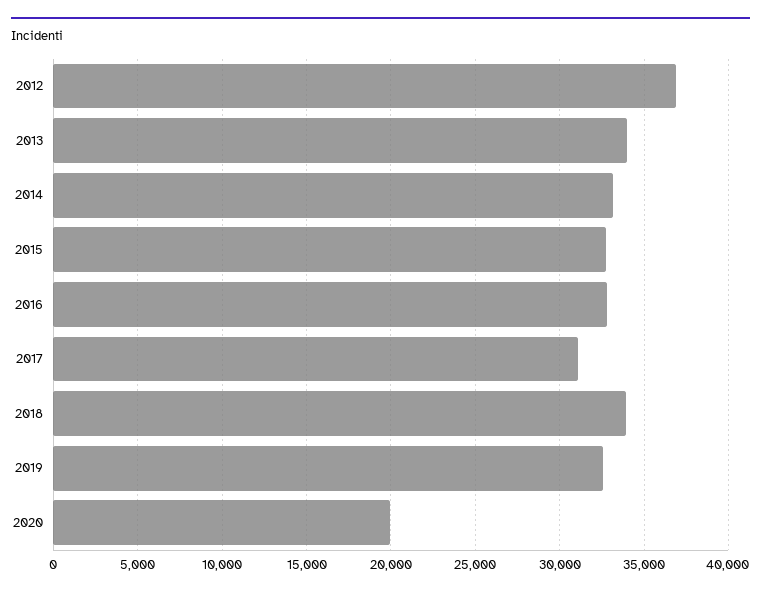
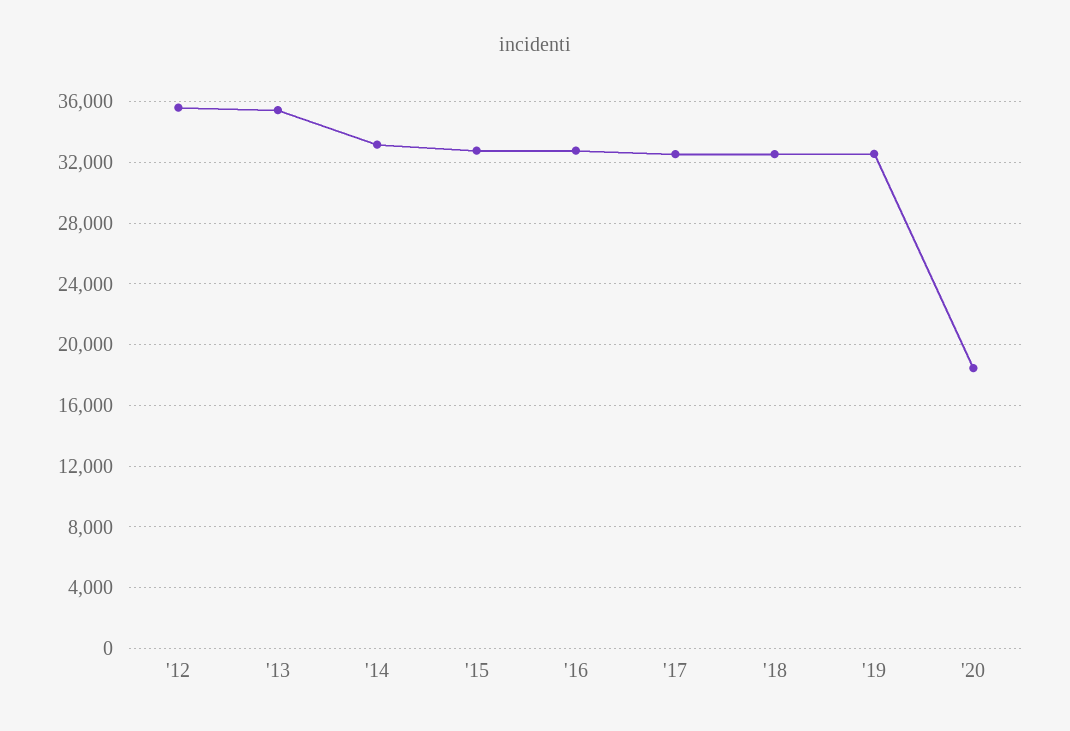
2012: 37000 -> 35500
2013: 34000 -> 35500
2017: 31000 -> 32500
2018: 34000 -> 32500
2020: 20000 -> 18500

